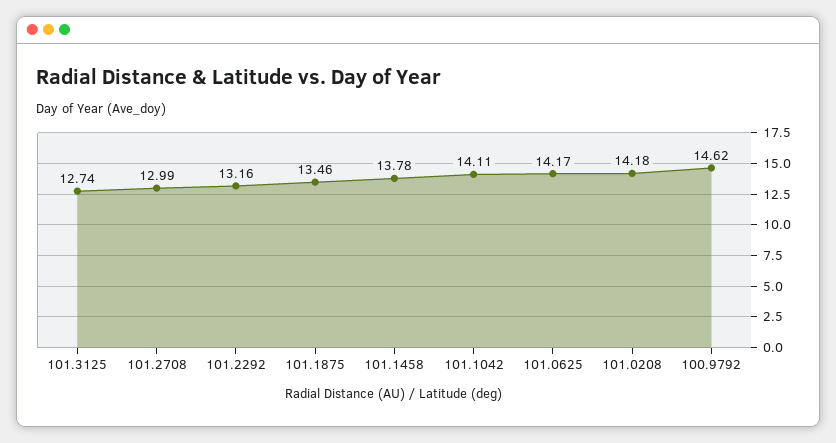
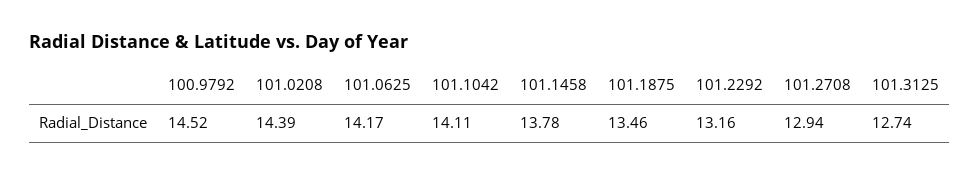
101.2708: 12.99 -> 12.94
101.0208: 14.18 -> 14.39
100.9792: 14.62 -> 14.52

